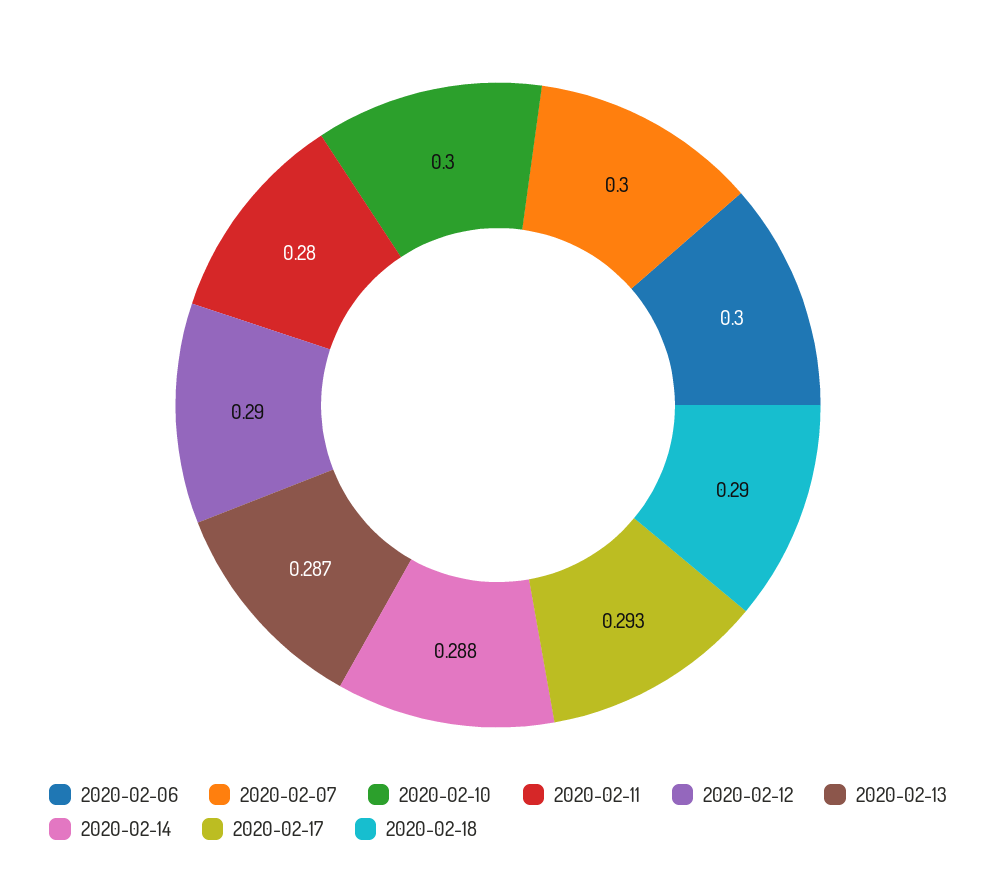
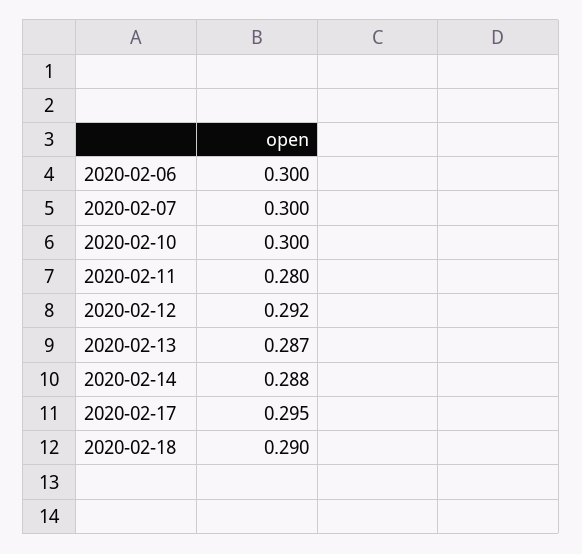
2020-02-12: 0.29 -> 0.292
2020-02-17: 0.293 -> 0.295

